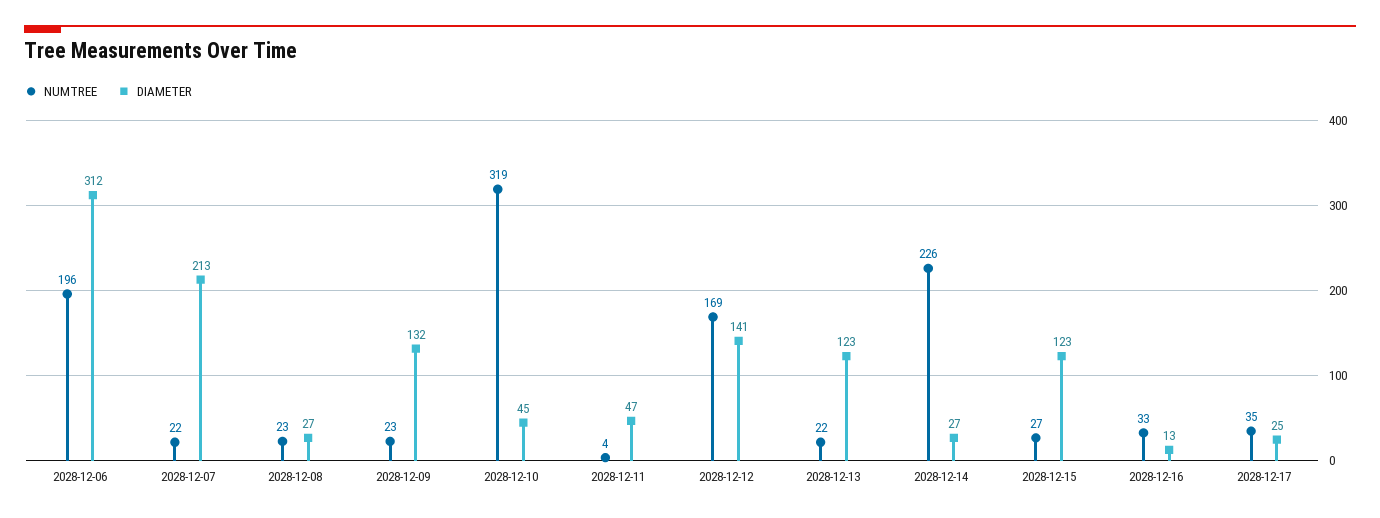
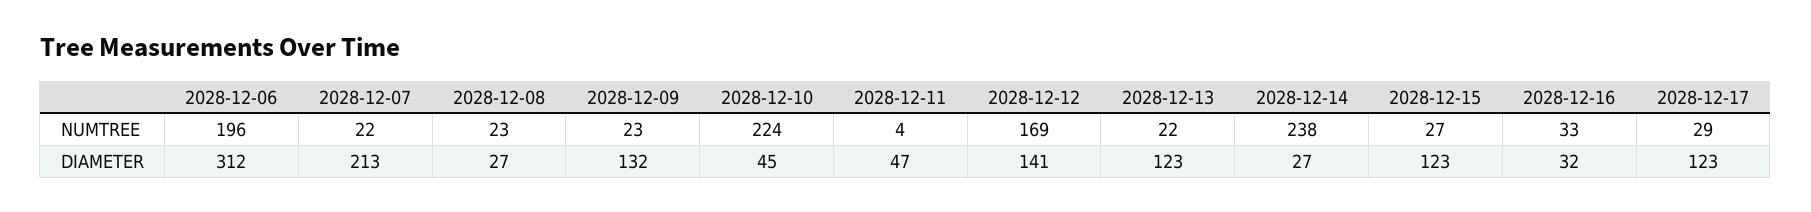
NUMTREE, 2028-12-10: 319 -> 224
NUMTREE, 2028-12-14: 226 -> 238
DIAMETER, 2028-12-16: 13 -> 32
NUMTREE, 2028-12-17: 35 -> 29
DIAMETER, 2028-12-17: 25 -> 123

